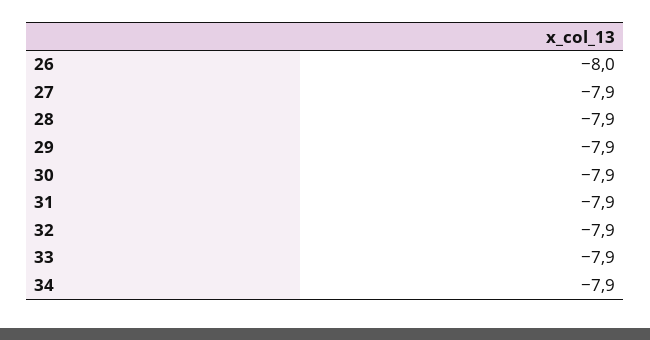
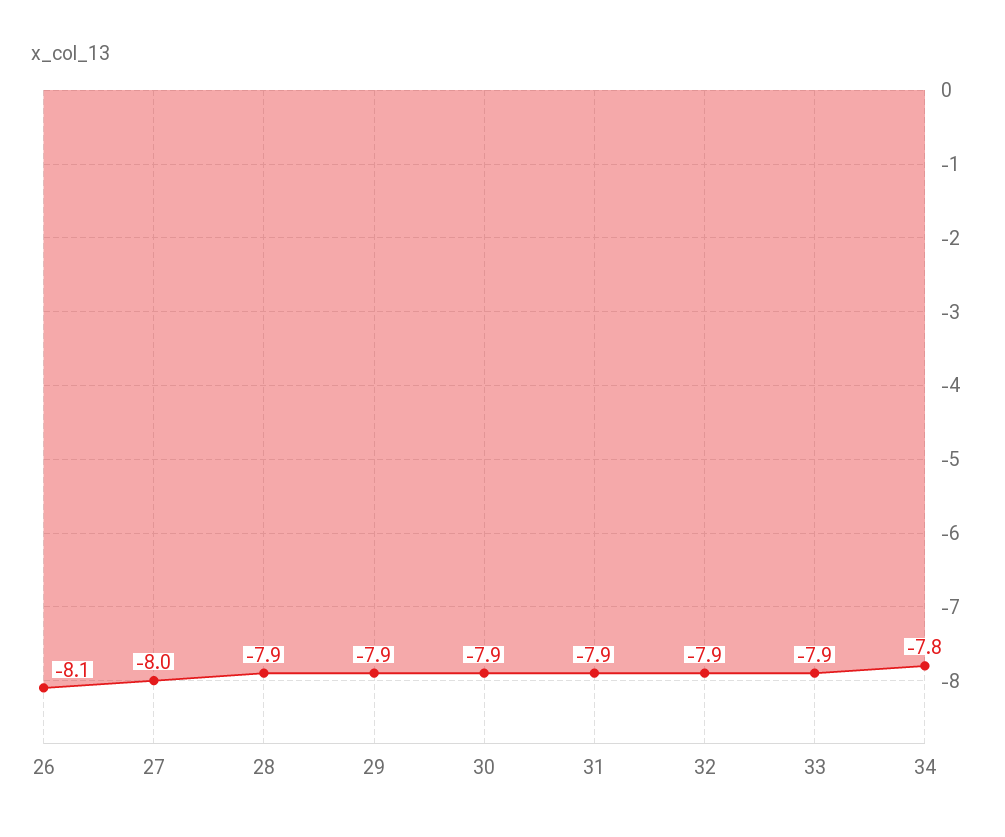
26: -8 -> -8.1
27: -7.9 -> -8
34: -7.9 -> -7.8

